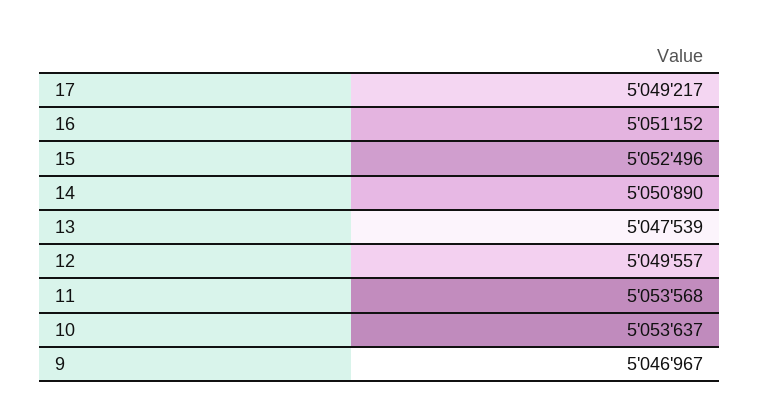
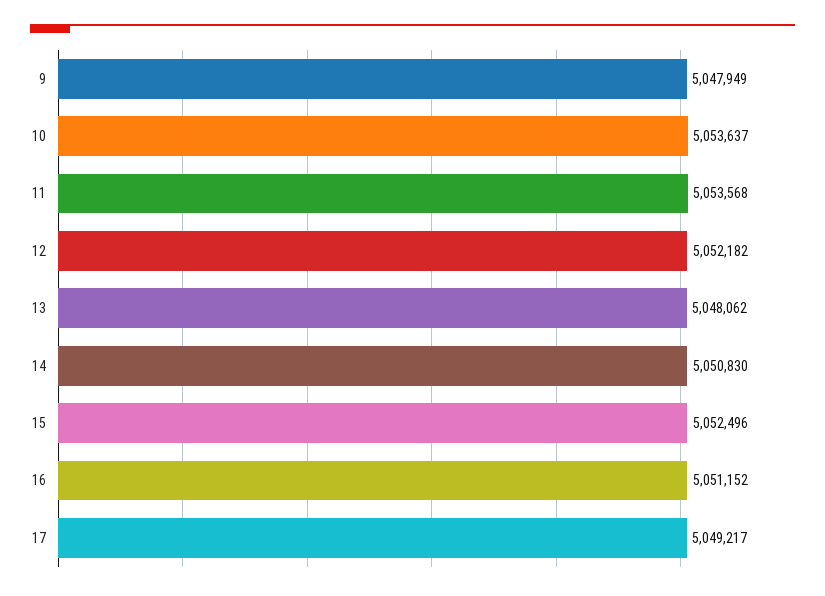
14: 5050890 -> 5050830
13: 5047539 -> 5048062
12: 5049557 -> 5052182
9: 5046967 -> 5047949

